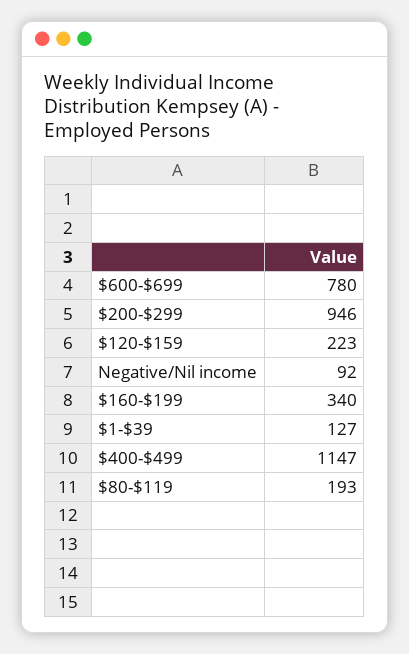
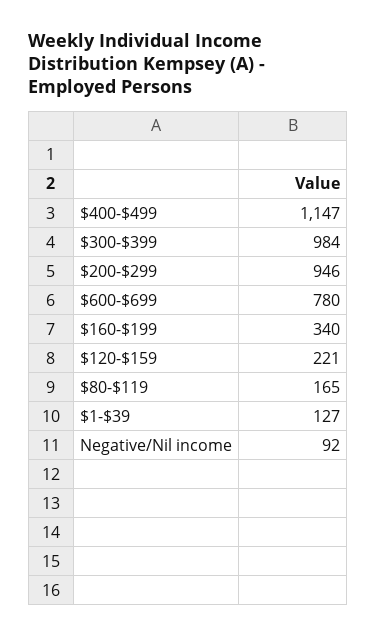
$120-$159: 223 -> 221
$80-$119: 193 -> 165
$300-$399: none -> 984

